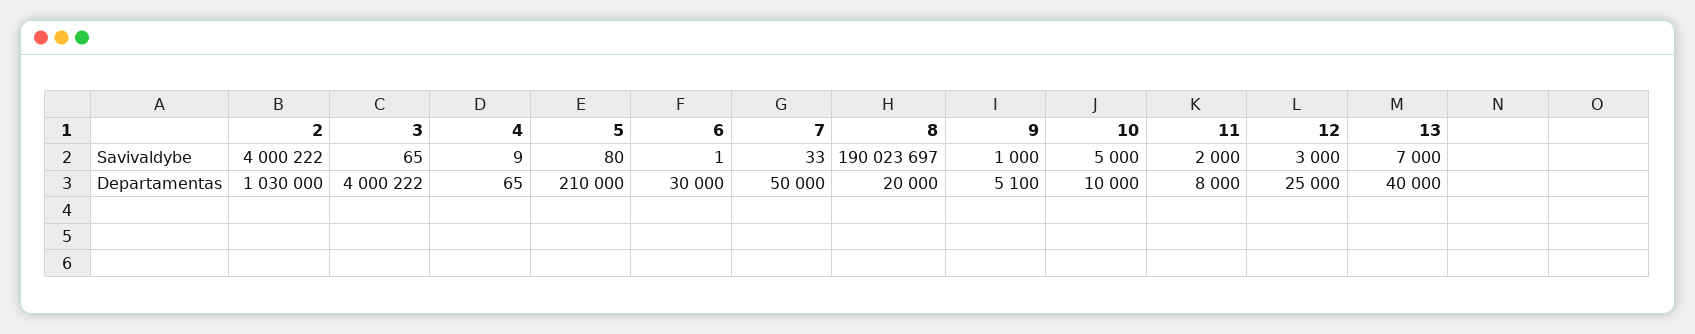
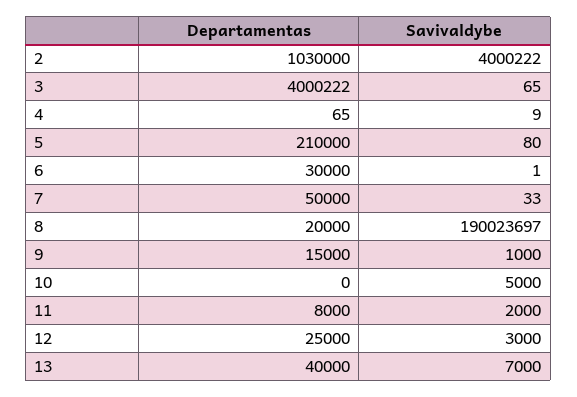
9, Departamentas: 5100 -> 15000
10, Departamentas: 10000 -> 0

